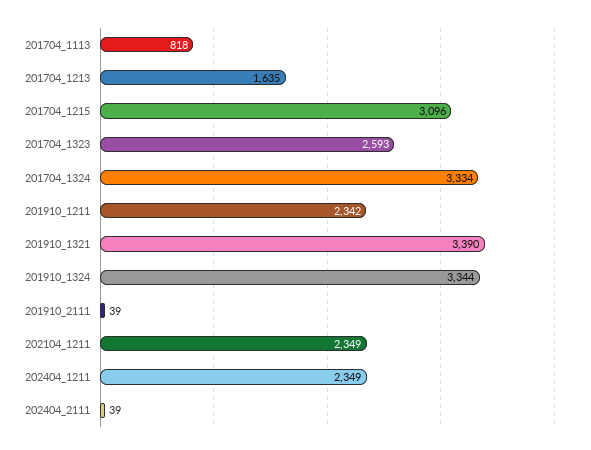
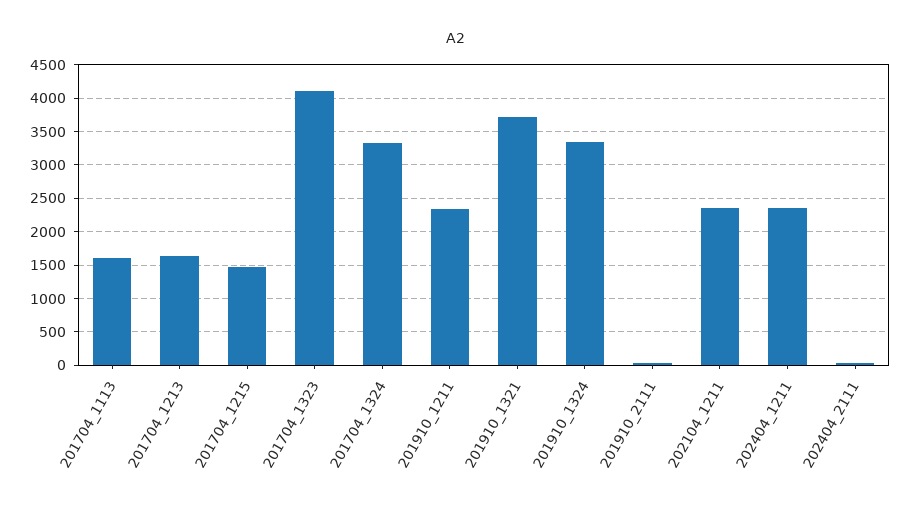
201704_1113: 818 -> 1600
201704_1215: 3096 -> 1500
201704_1323: 2593 -> 4100
201910_1321: 3390 -> 3700

